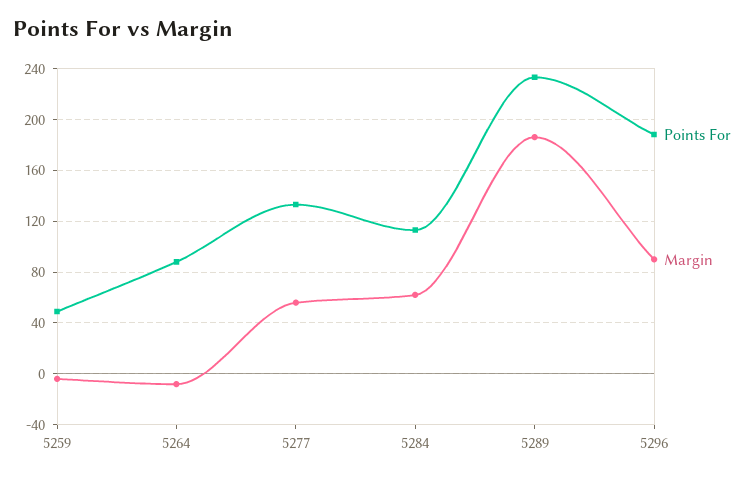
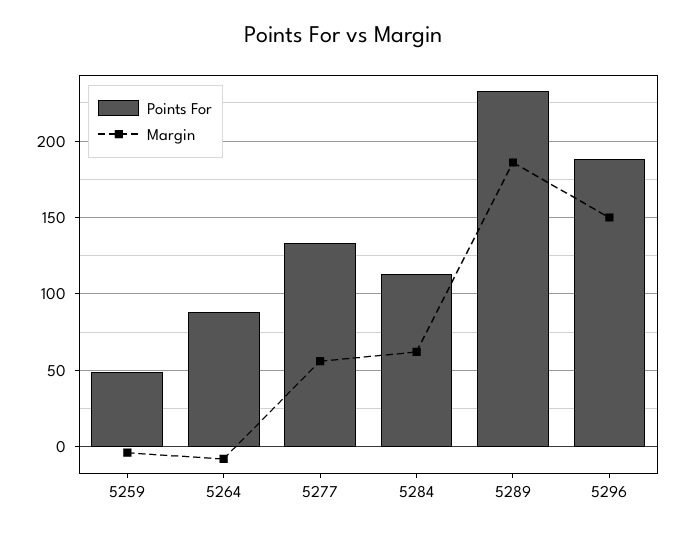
Margin, 5296: 90 -> 150

